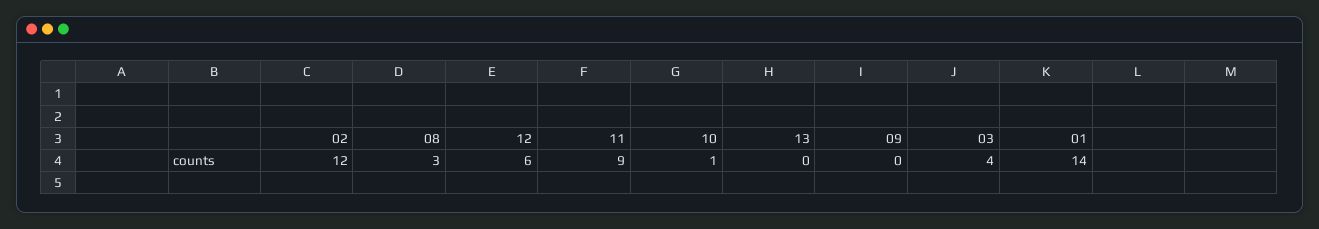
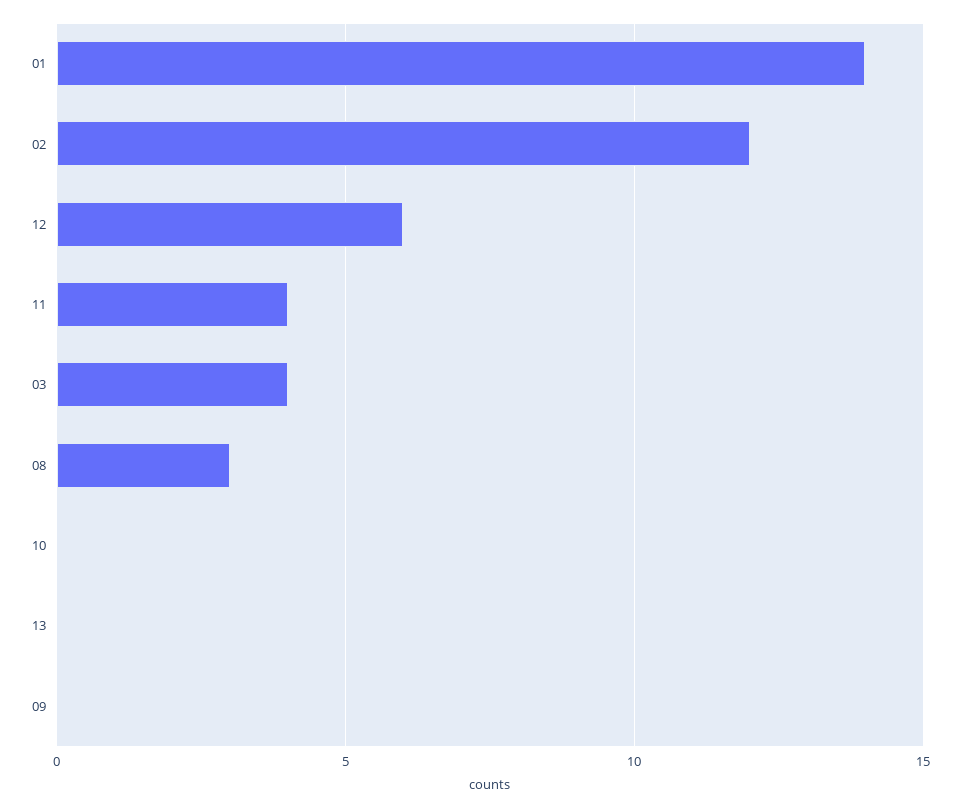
11: 9 -> 4
10: 1 -> 0

